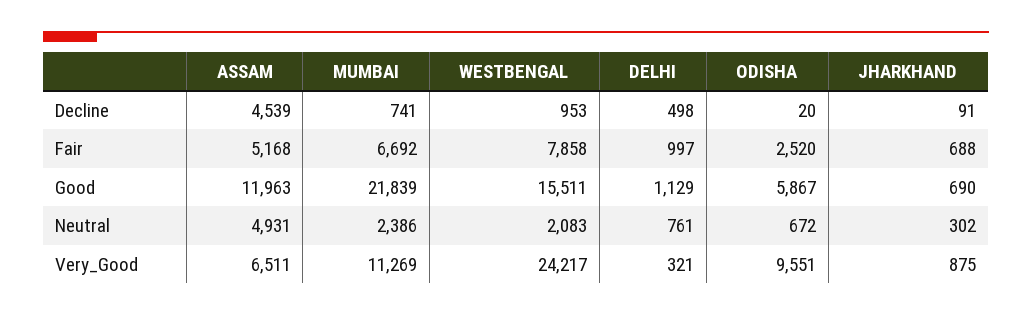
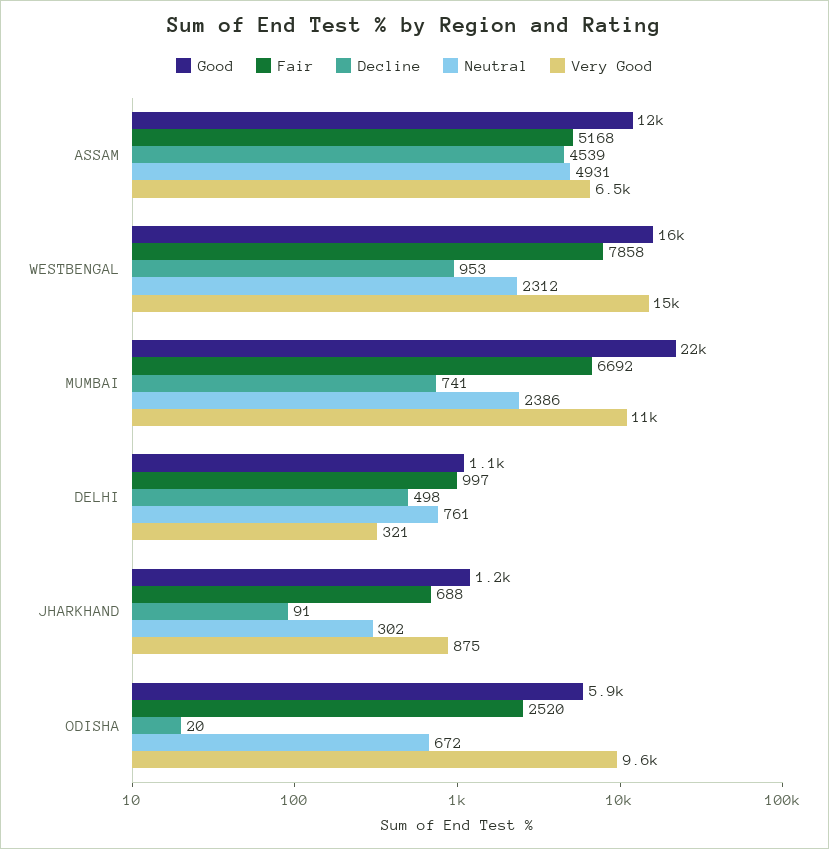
Good, JHARKHAND: 690 -> 1200
Neutral, WESTBENGAL: 2083 -> 2312
Very_Good, WESTBENGAL: 24217 -> 15000

